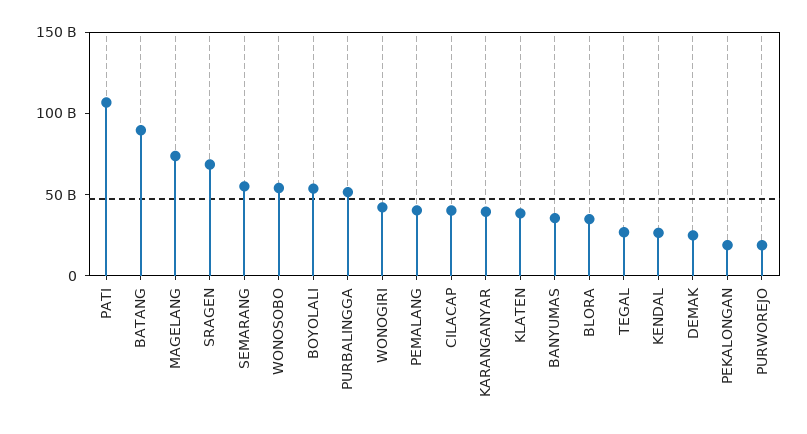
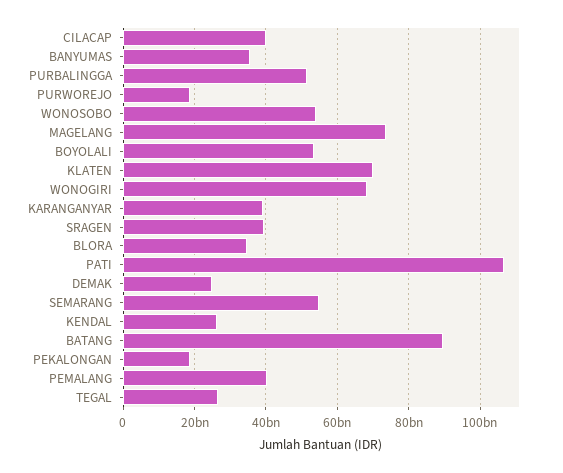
SRAGEN: 70000000000 -> 40000000000
WONOGIRI: 40000000000 -> 68000000000
KLATEN: 40000000000 -> 70000000000

